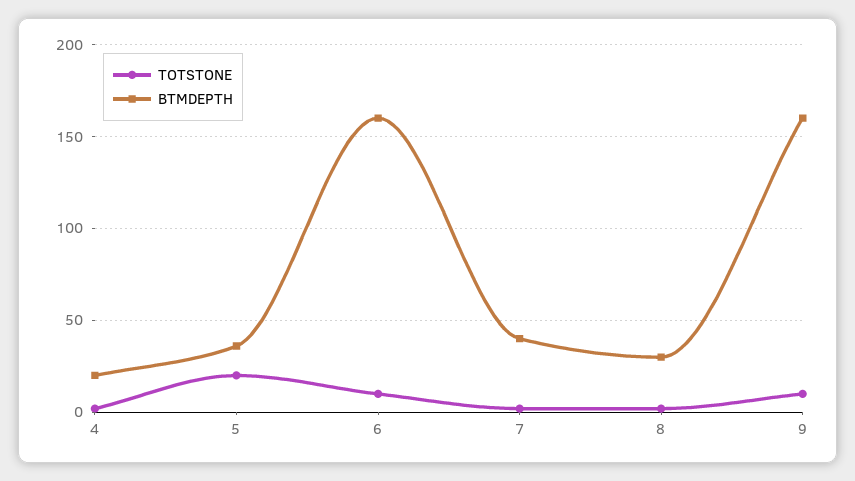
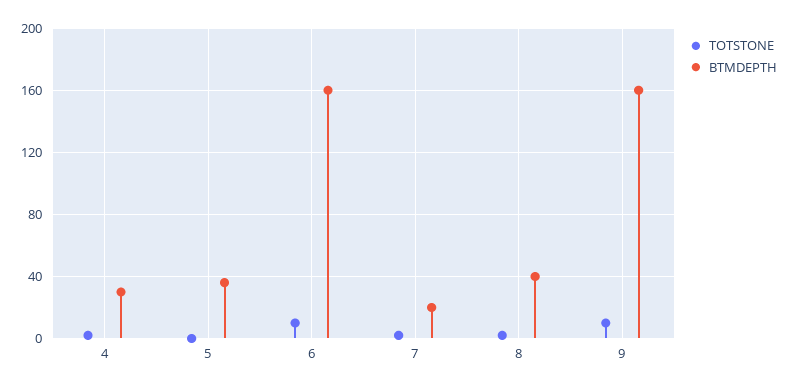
BTMDEPTH, 4: 20 -> 30
TOTSTONE, 5: 20 -> 0
BTMDEPTH, 7: 40 -> 20
BTMDEPTH, 8: 30 -> 40

